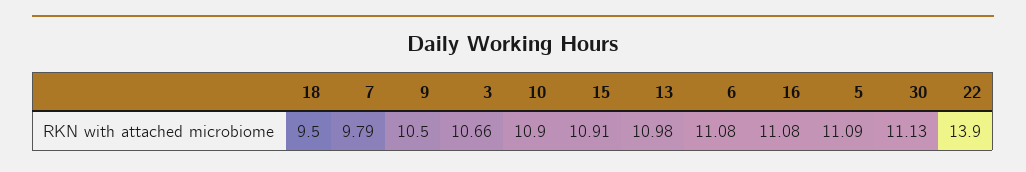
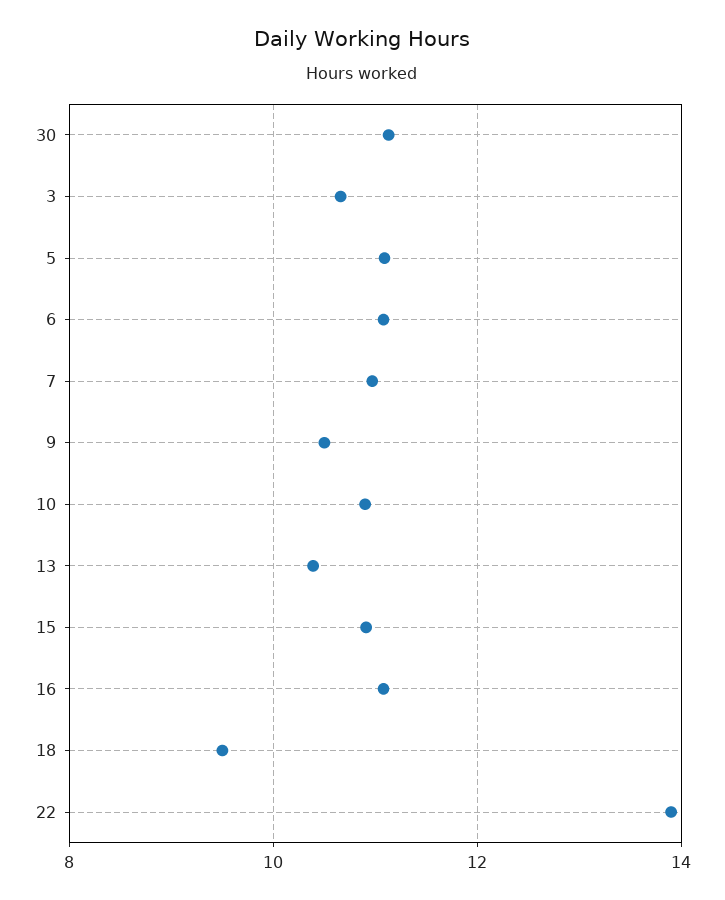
7: 9.79 -> 11
13: 10.98 -> 10.4

